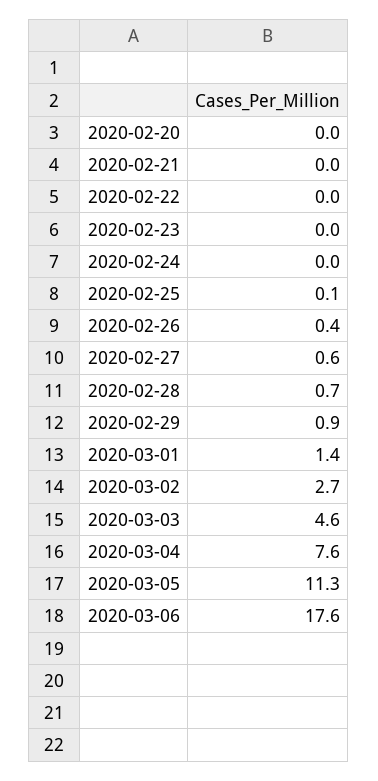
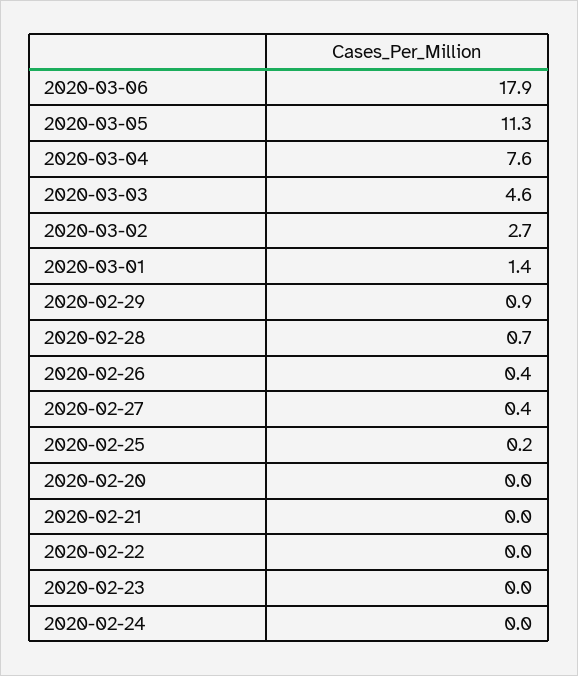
2020-02-25: 0.1 -> 0.2
2020-02-27: 0.6 -> 0.4
2020-03-06: 17.6 -> 17.9

